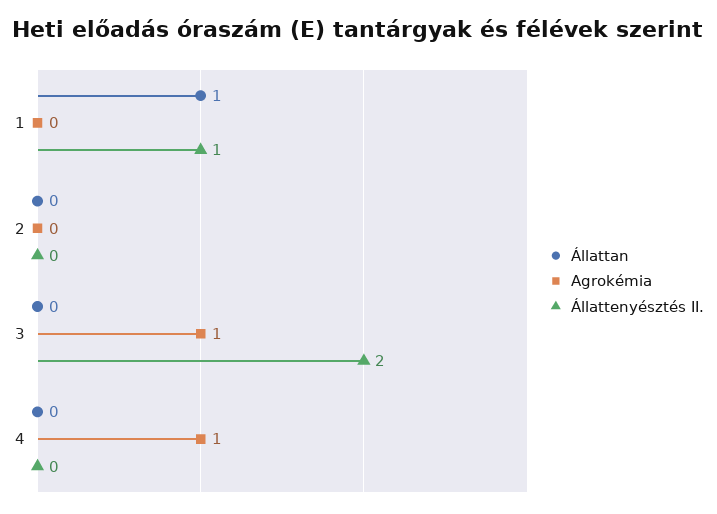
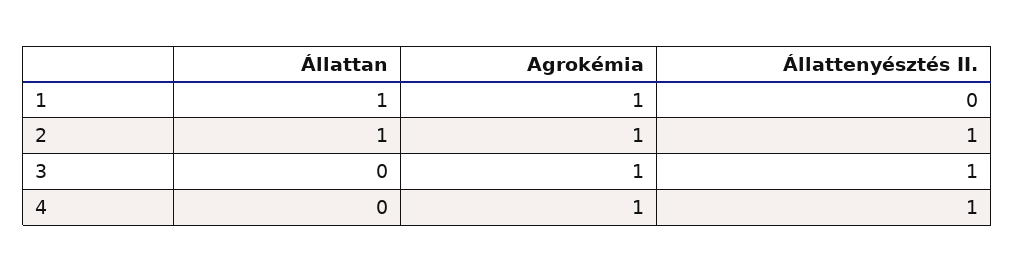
Agrokémia, 1: 0 -> 1
Állattenyésztés II., 1: 1 -> 0
Állattan, 2: 0 -> 1
Agrokémia, 2: 0 -> 1
Állattenyésztés II., 2: 0 -> 1
Állattenyésztés II., 3: 2 -> 1
Állattenyésztés II., 4: 0 -> 1

